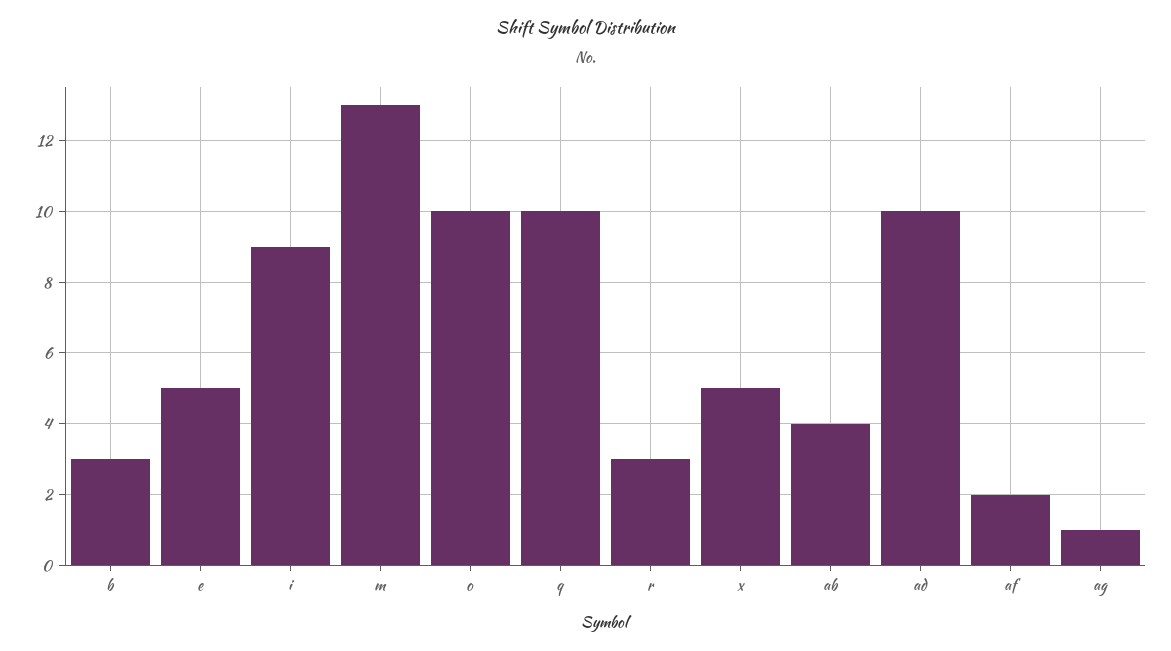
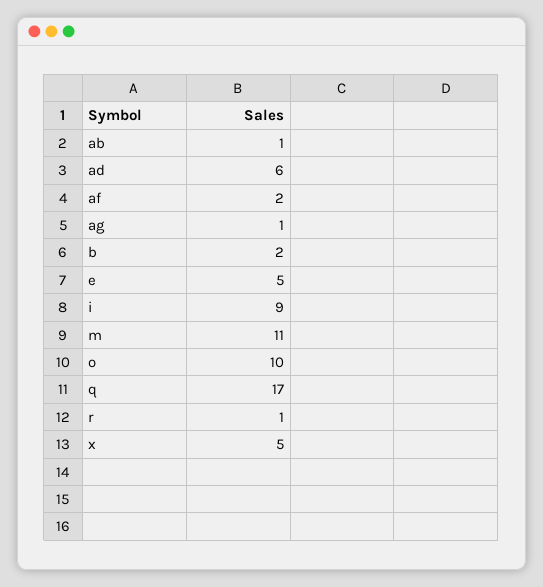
b: 3 -> 2
m: 13 -> 11
q: 10 -> 17
r: 3 -> 1
ab: 4 -> 1
ad: 10 -> 6

